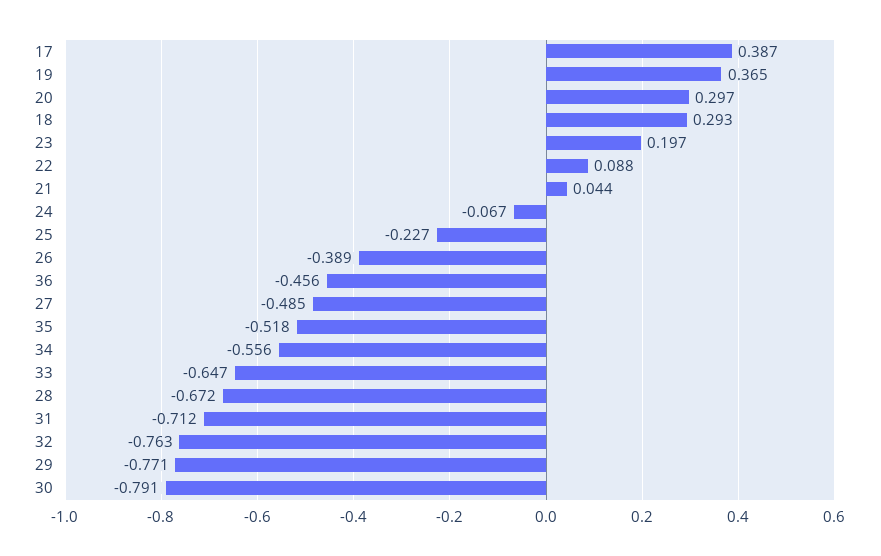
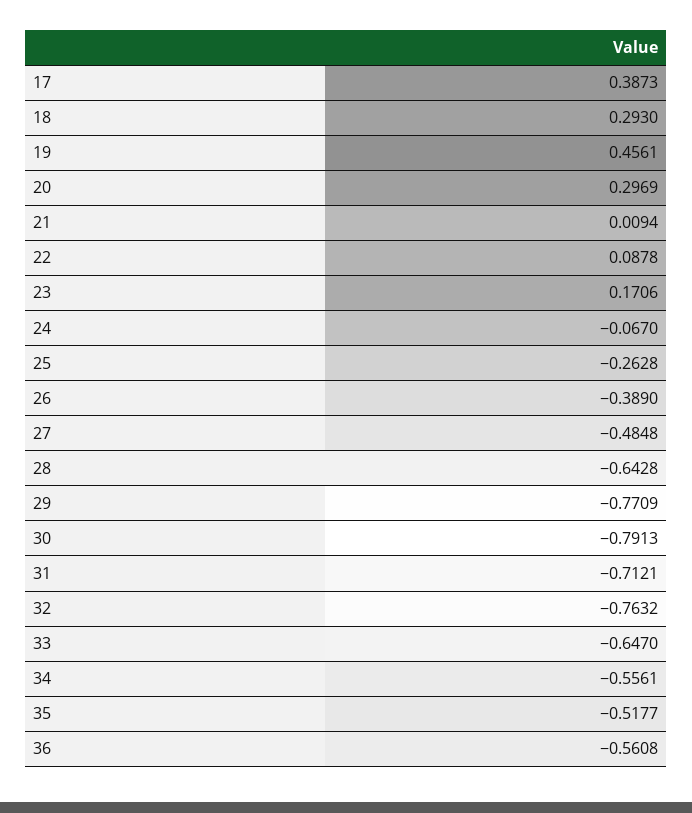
19: 0.365 -> 0.4561
23: 0.197 -> 0.1706
21: 0.044 -> 0.0094
25: -0.227 -> -0.2628
36: -0.456 -> -0.5608
28: -0.672 -> -0.6428

